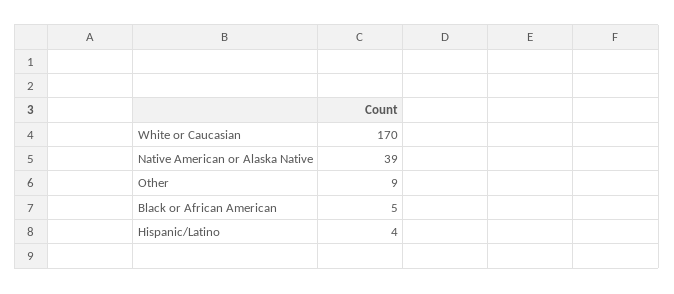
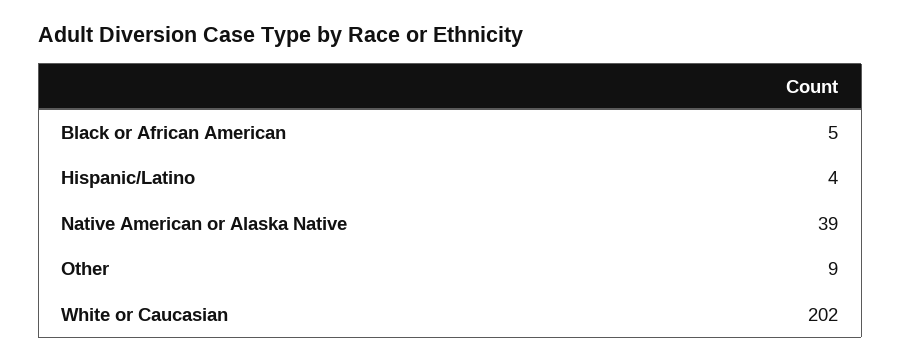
White or Caucasian: 170 -> 202

